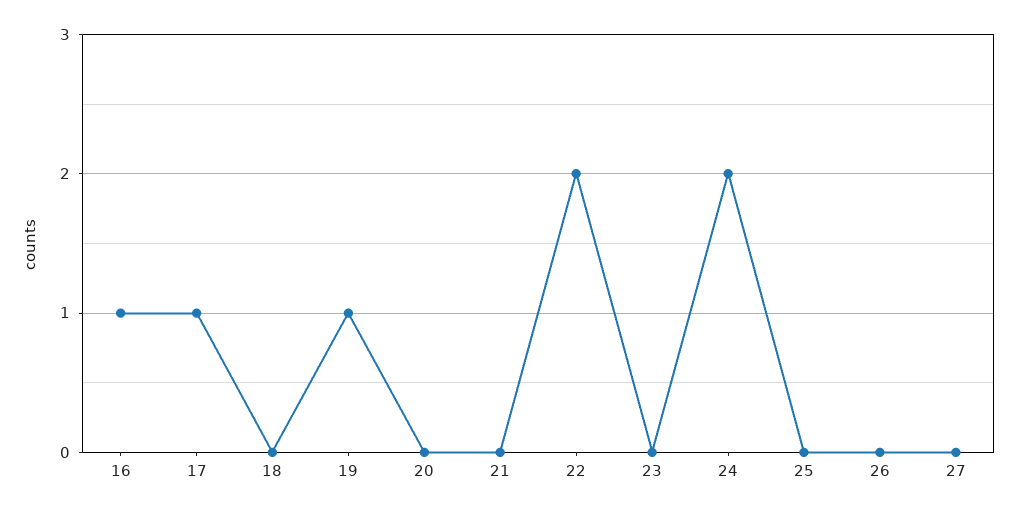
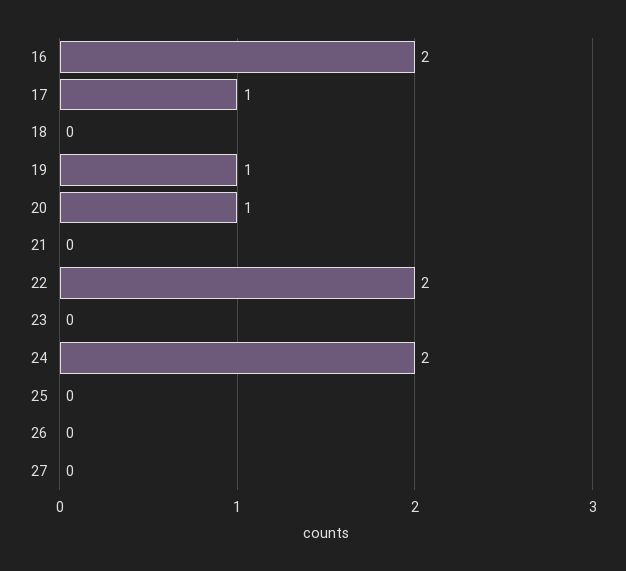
16: 1 -> 2
20: 0 -> 1

